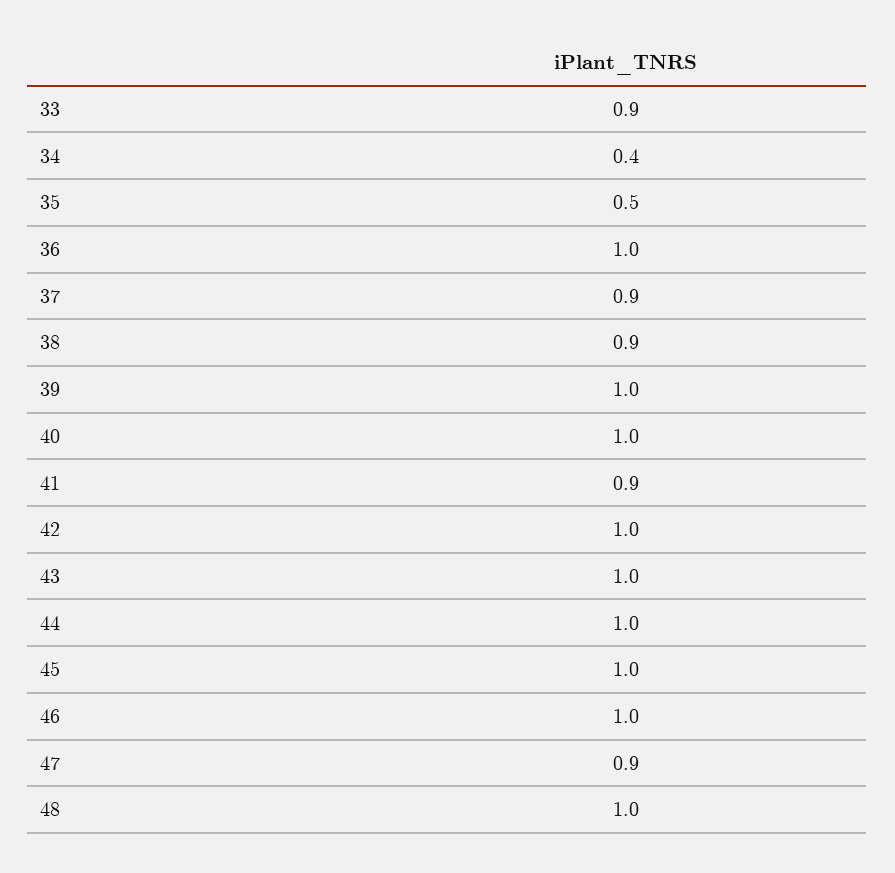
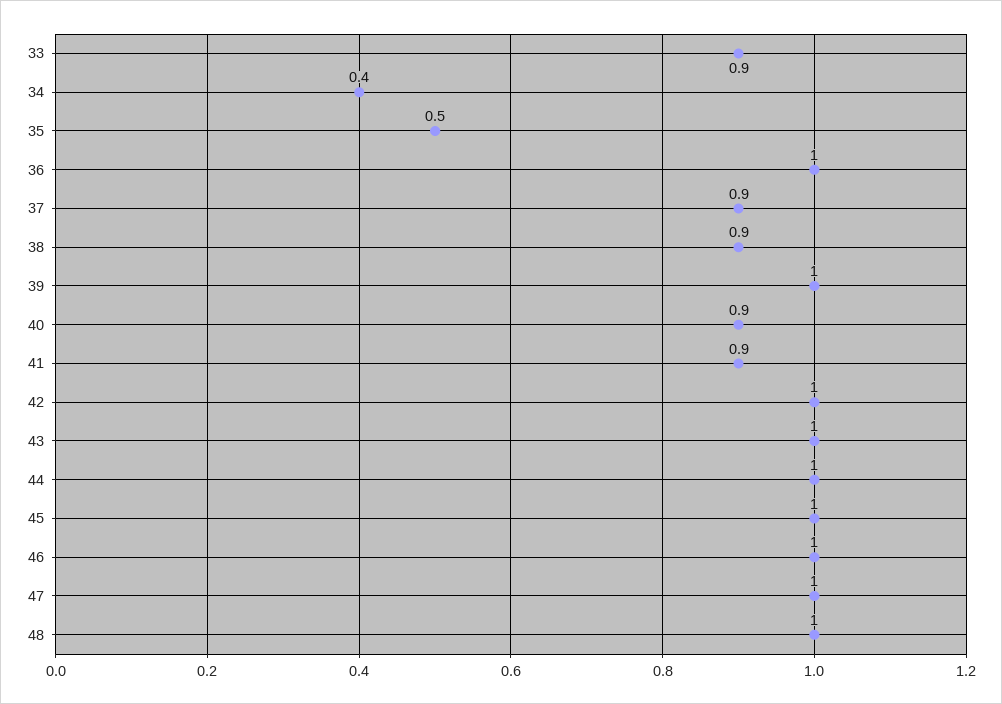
40: 1 -> 0.9
47: 0.9 -> 1

